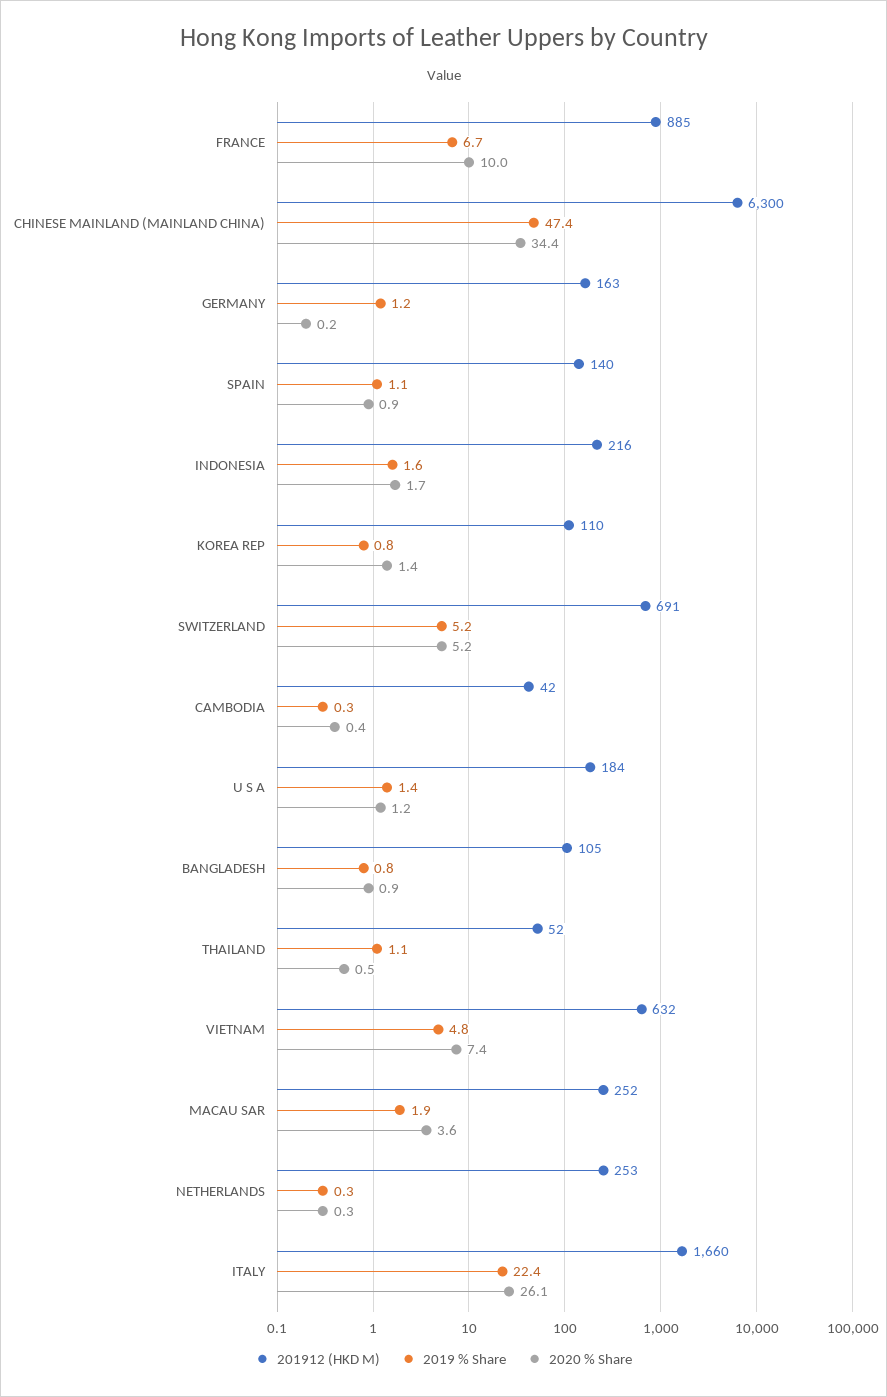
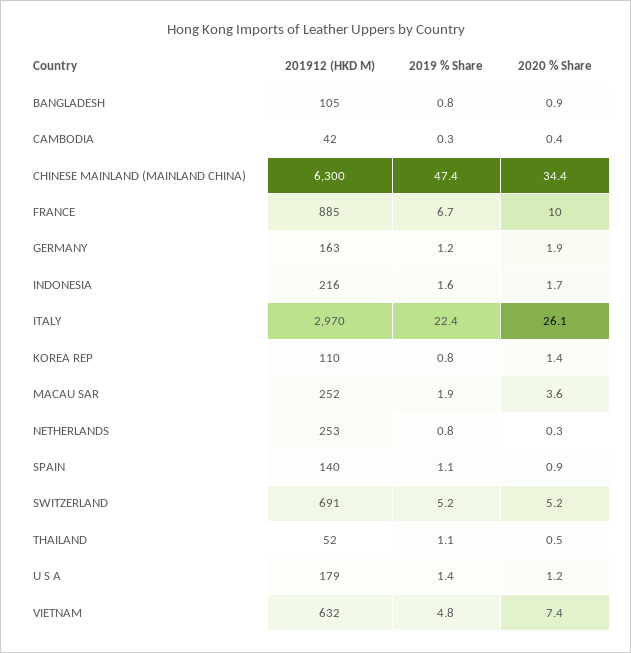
2020 % Share, GERMANY: 0.2 -> 1.9
201912 (HKD M), U S A: 184 -> 179
2019 % Share, NETHERLANDS: 0.3 -> 0.8
201912 (HKD M), ITALY: 1660 -> 2970

